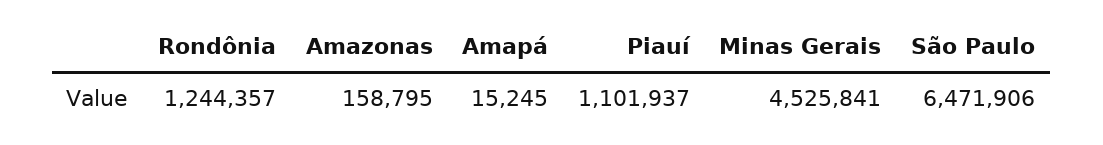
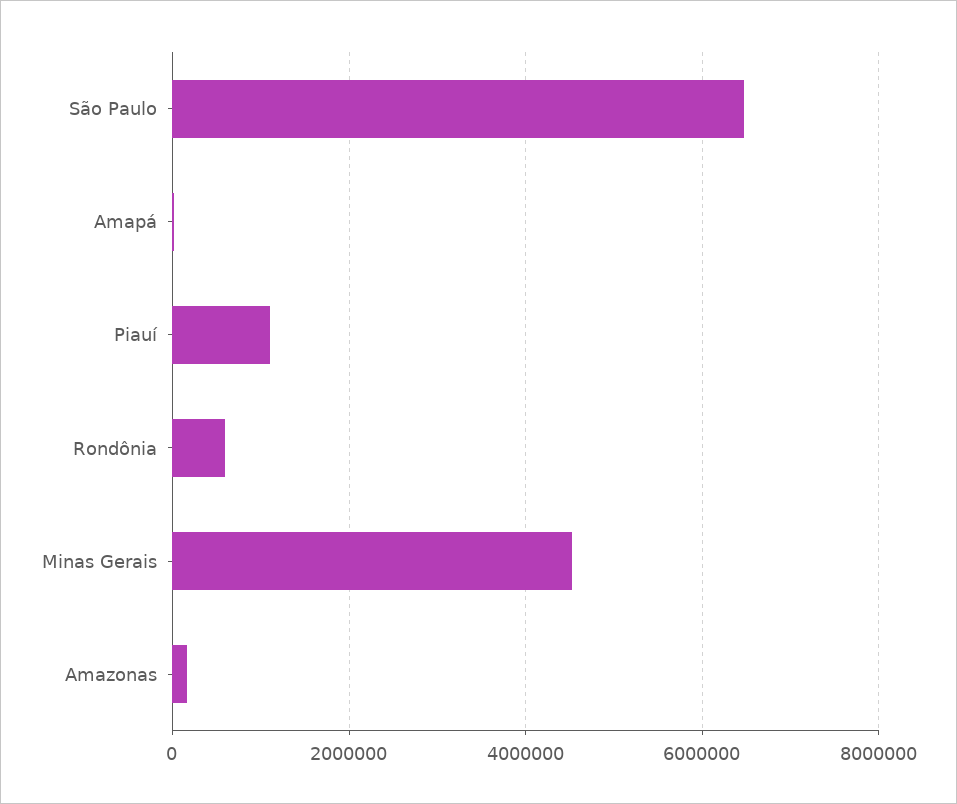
Rondônia: 1244357 -> 600000

